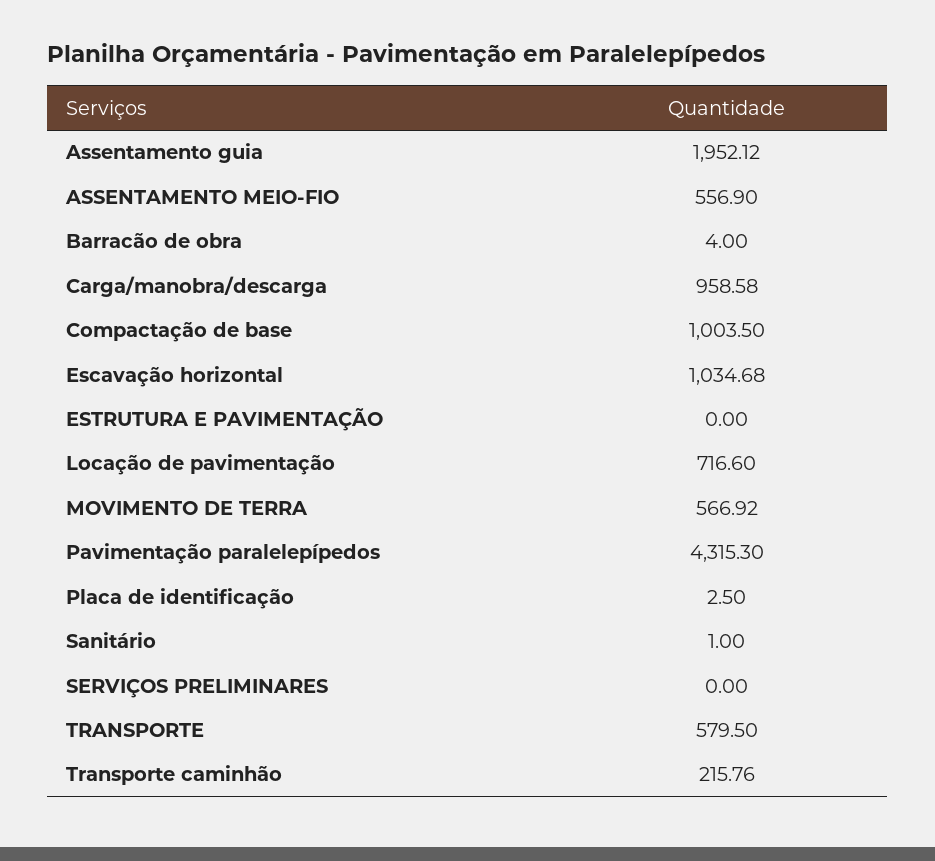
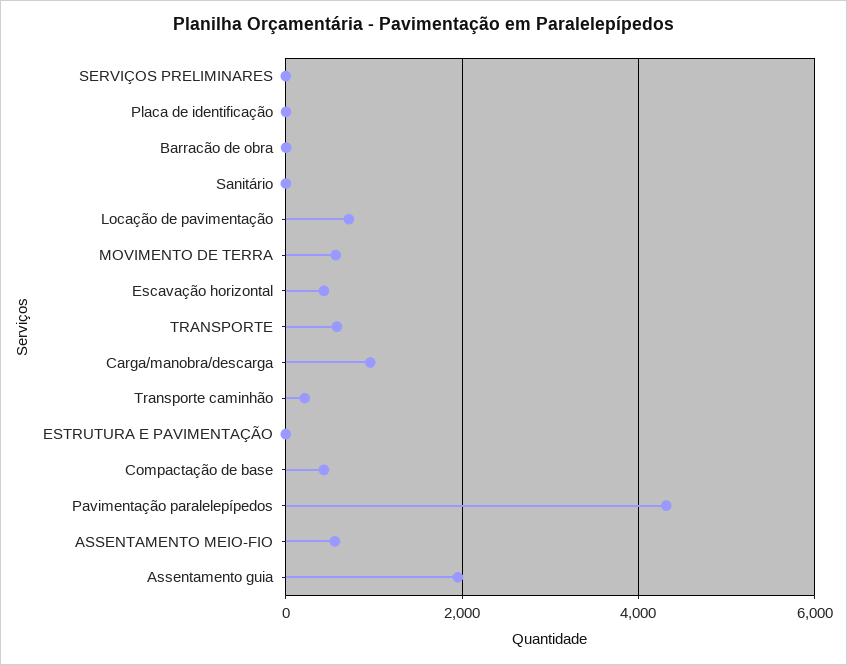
Compactação de base: 1003.5 -> 400
Escavação horizontal: 1034.68 -> 400

